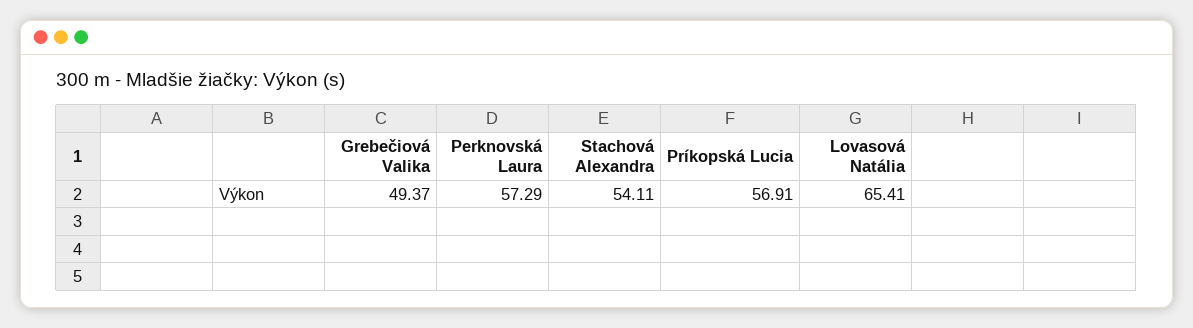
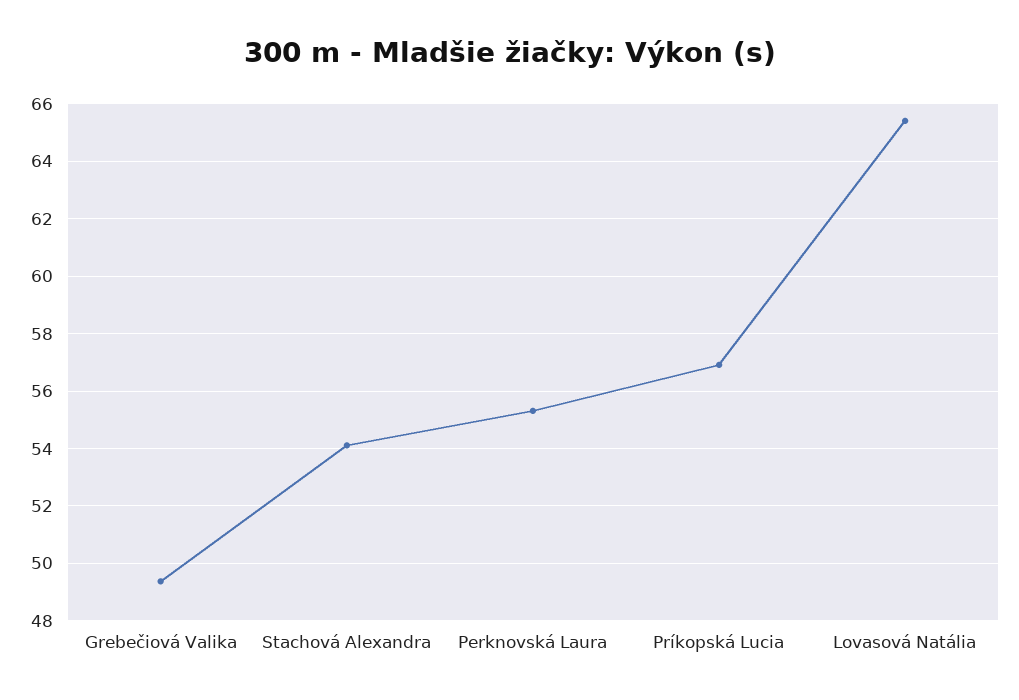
Perknovská Laura: 57.29 -> 55.25

